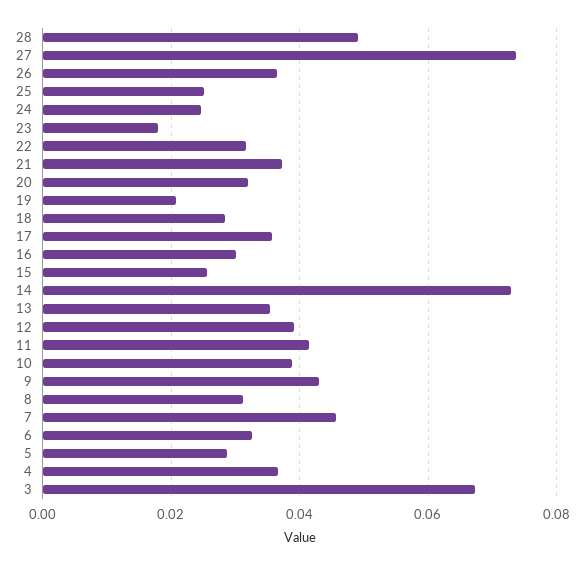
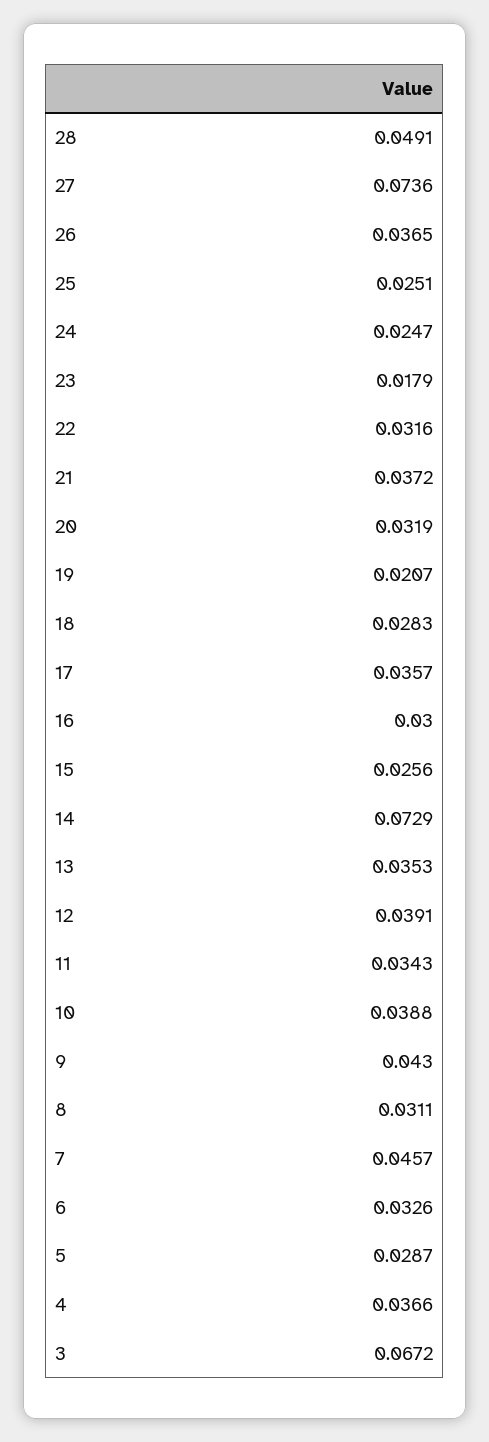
11: 0.042 -> 0.0343

